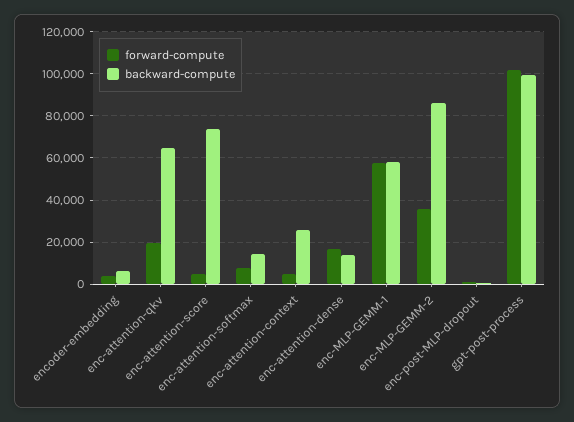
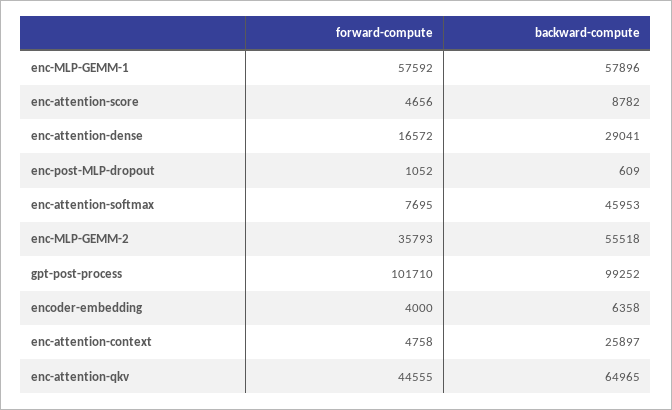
forward-compute, enc-attention-qkv: 20000 -> 44555
backward-compute, enc-attention-score: 75000 -> 8782
backward-compute, enc-attention-softmax: 15000 -> 45953
backward-compute, enc-attention-dense: 15000 -> 29041
backward-compute, enc-MLP-GEMM-2: 85000 -> 55518

